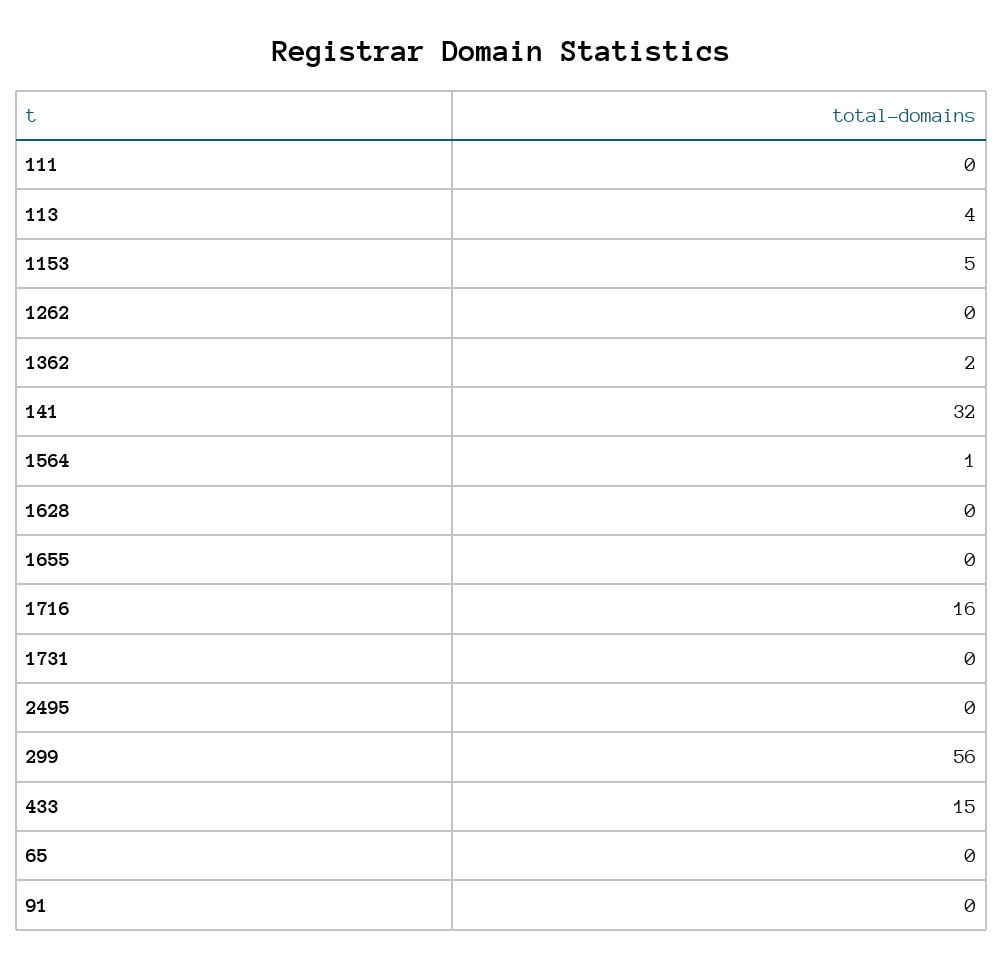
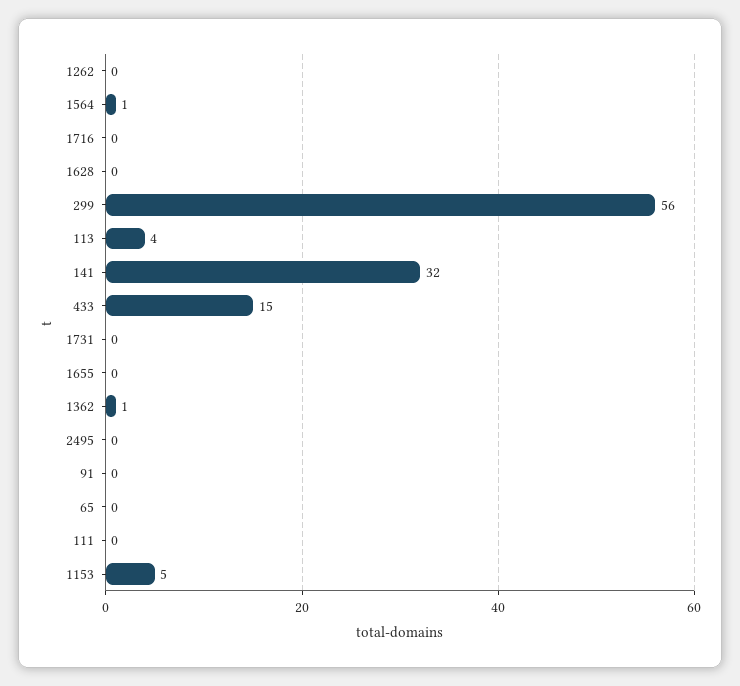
1362: 2 -> 1
1716: 16 -> 0

